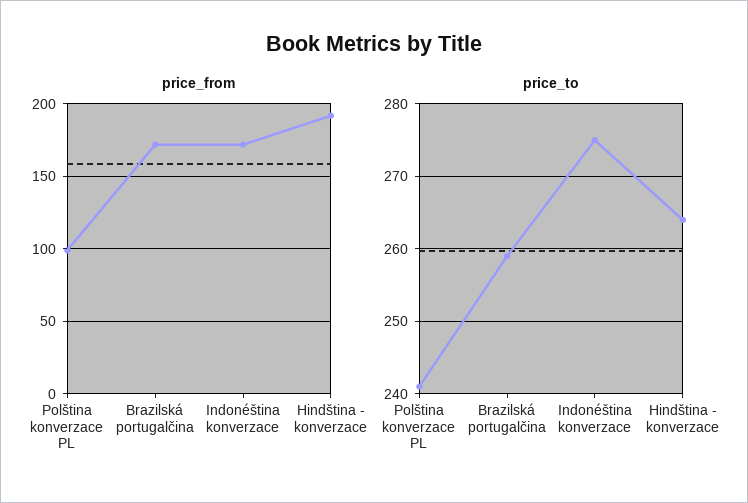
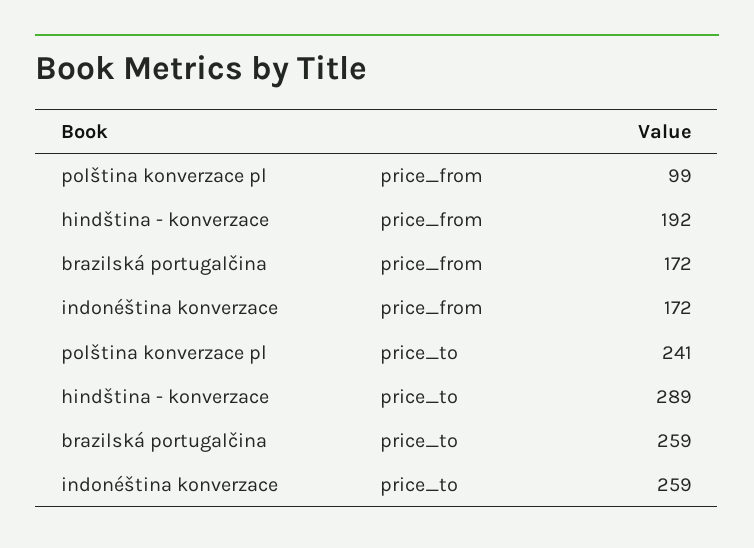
price_to, Indonéština konverzace: 275 -> 259
price_to, Hindština - konverzace: 264 -> 289

